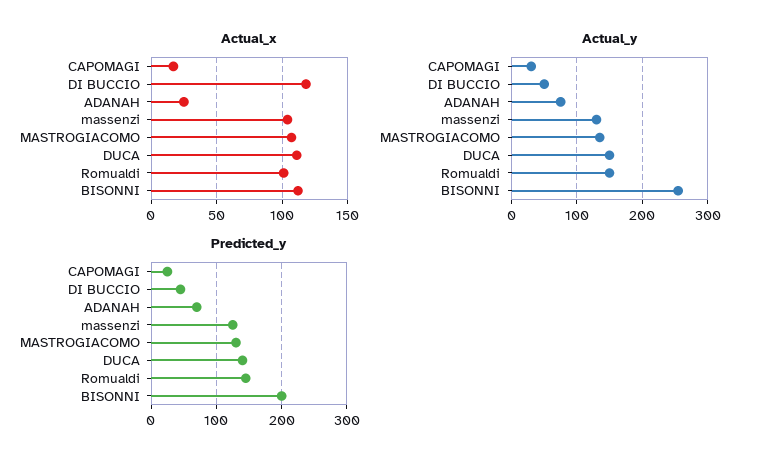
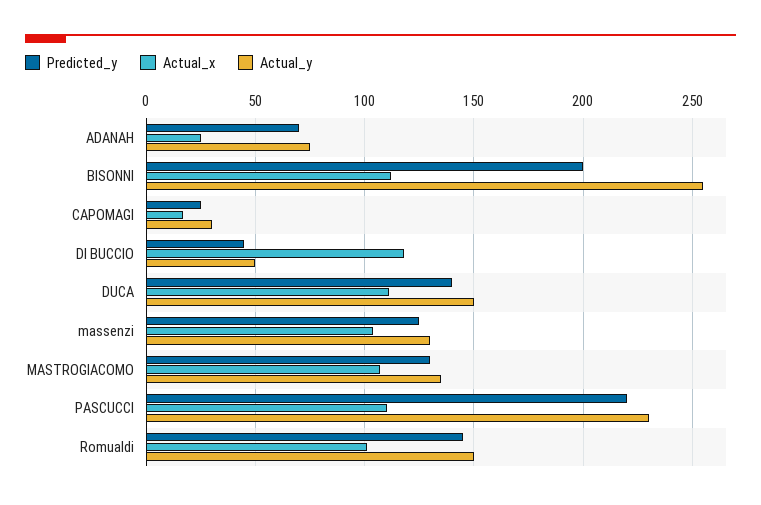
Predicted_y, PASCUCCI: none -> 220
Actual_x, PASCUCCI: none -> 110
Actual_y, PASCUCCI: none -> 230

